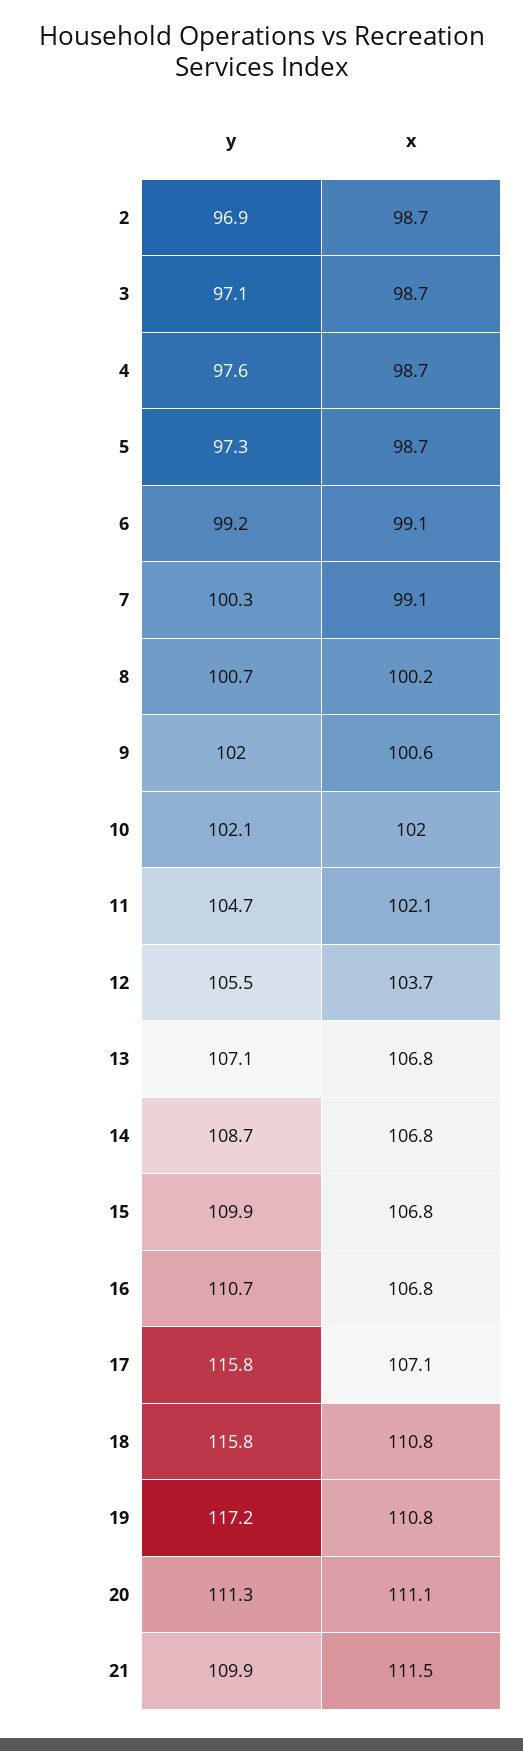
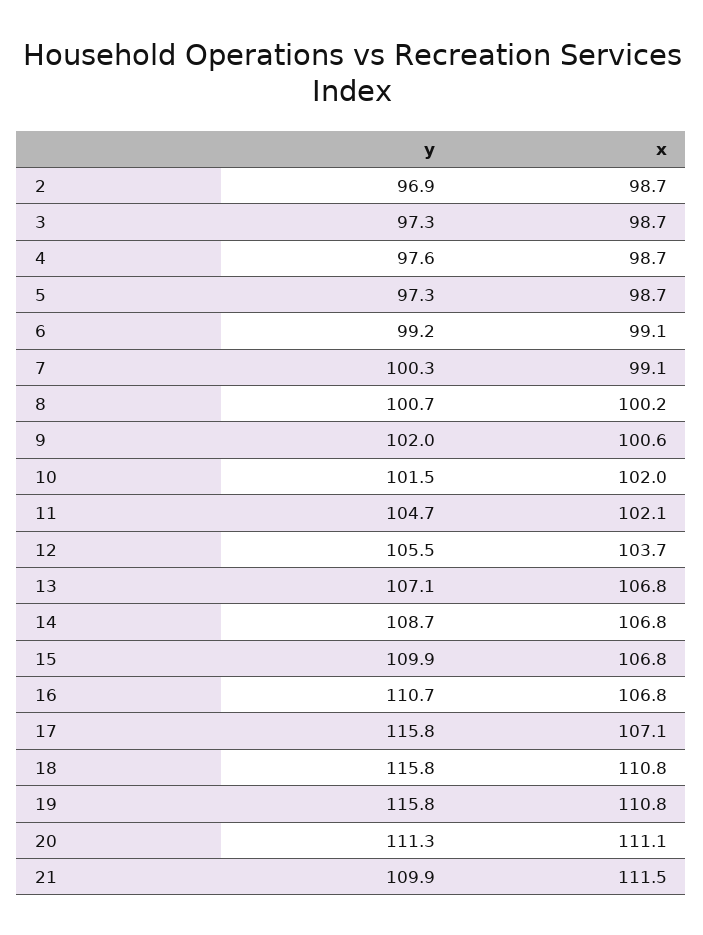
y, 3: 97.1 -> 97.3
y, 10: 102.1 -> 101.5
y, 19: 117.2 -> 115.8

